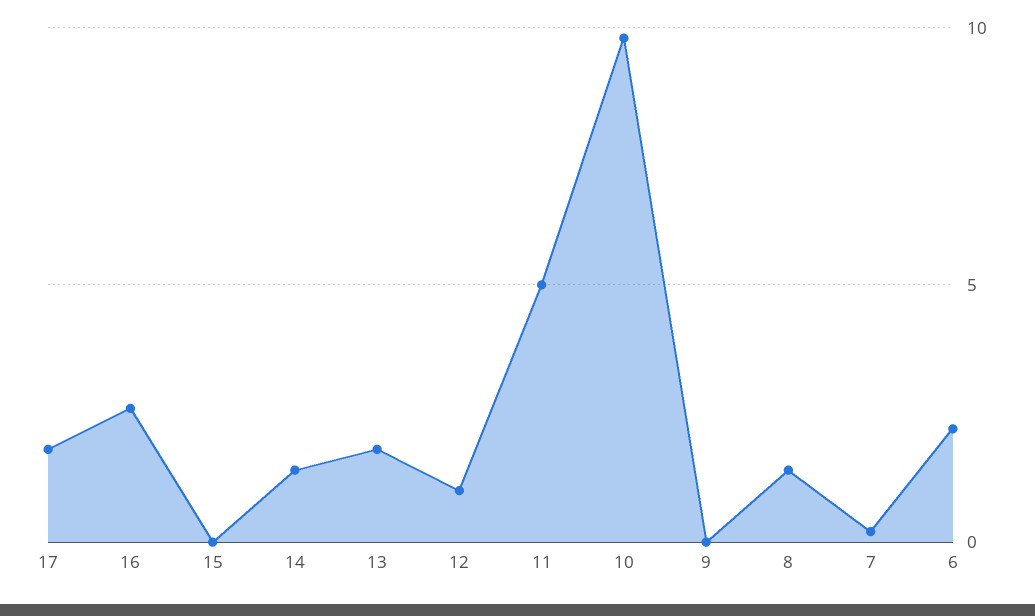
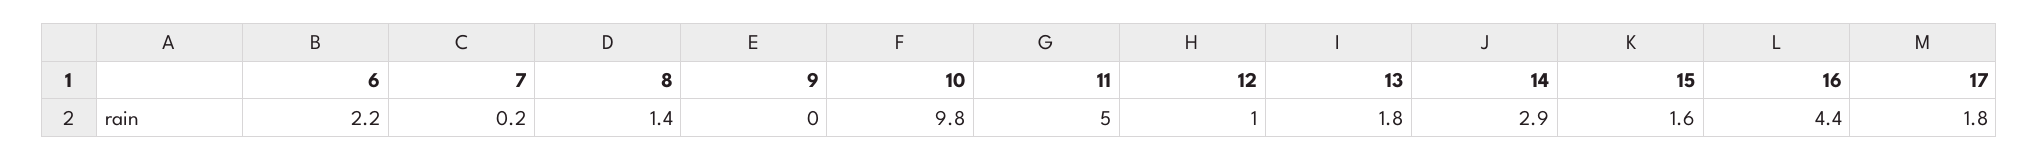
16: 2.5 -> 4.4
15: 0 -> 1.6
14: 1.5 -> 2.9

